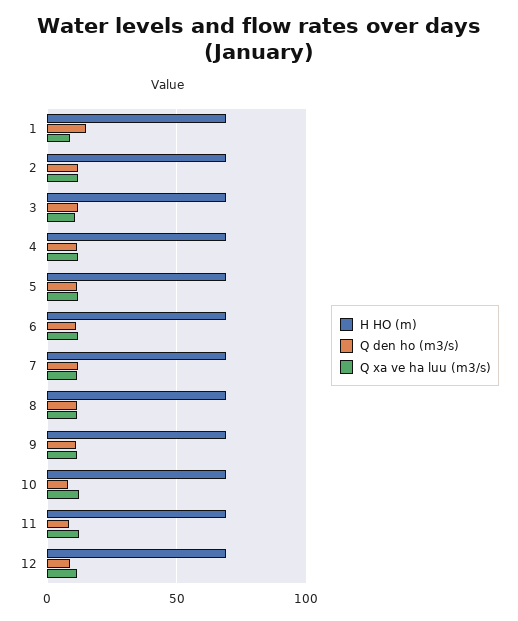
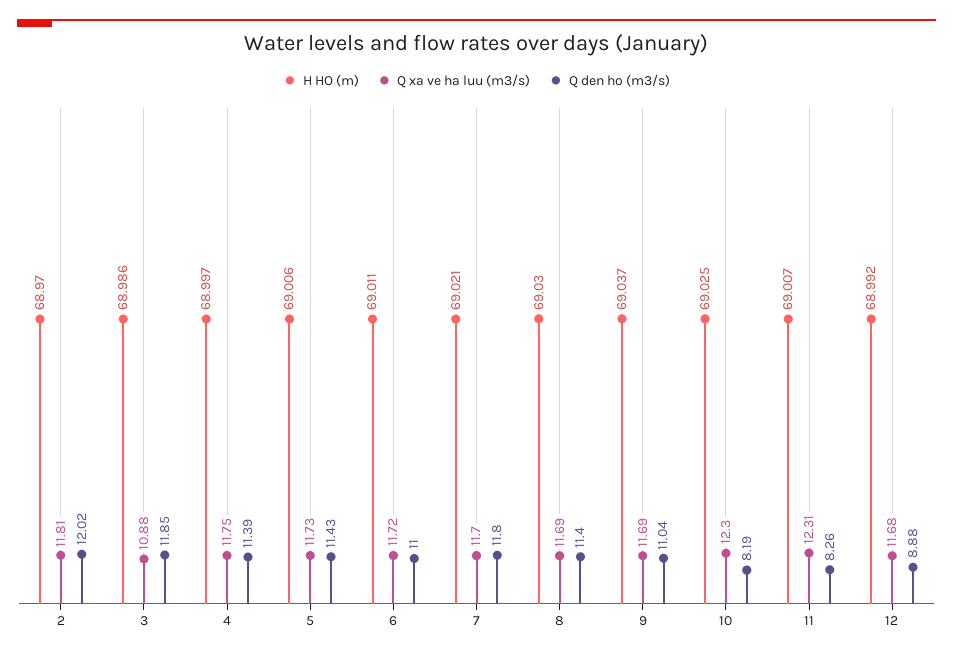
H HO (m), 1: 70 -> none
Q den ho (m3/s), 1: 15 -> none
Q xa ve ha luu (m3/s), 1: 10 -> none

